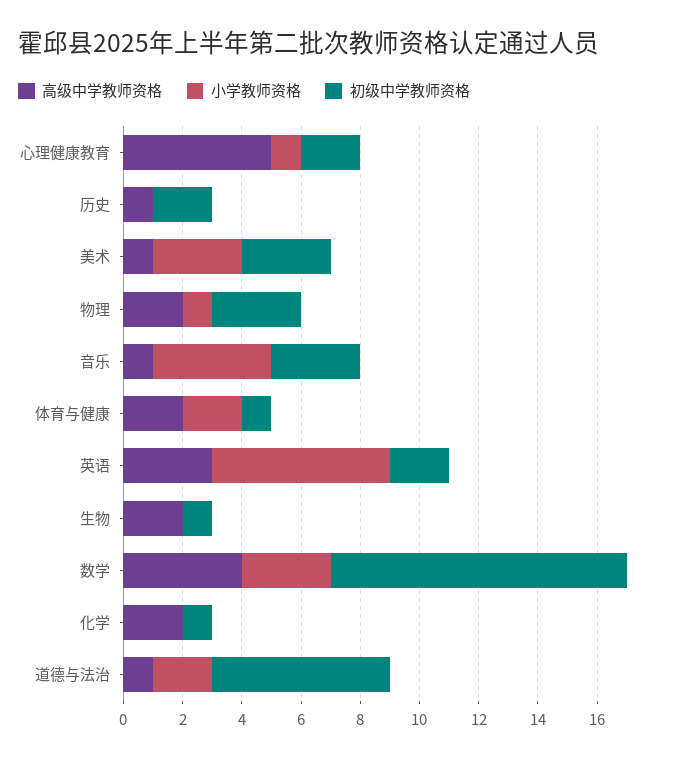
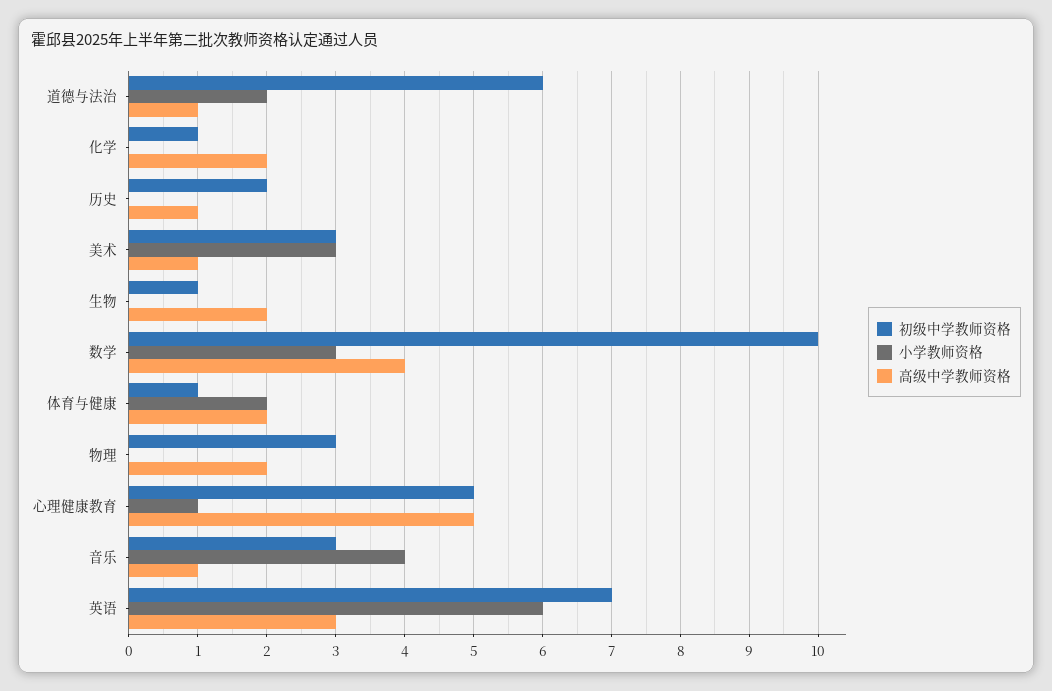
初级中学教师资格, 心理健康教育: 2 -> 5
小学教师资格, 物理: 1 -> 0
初级中学教师资格, 英语: 2 -> 7

